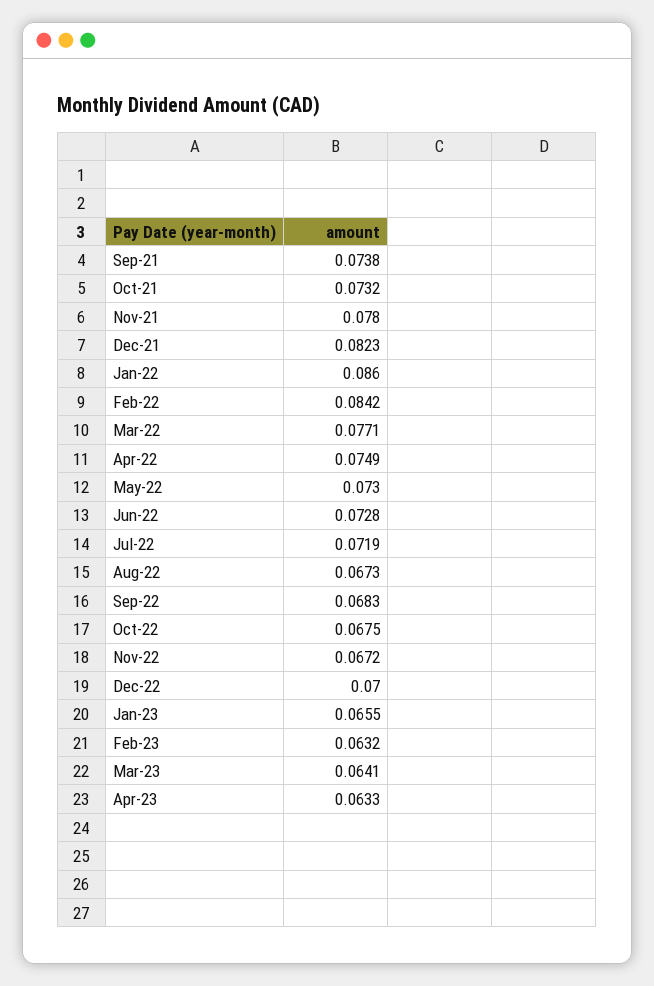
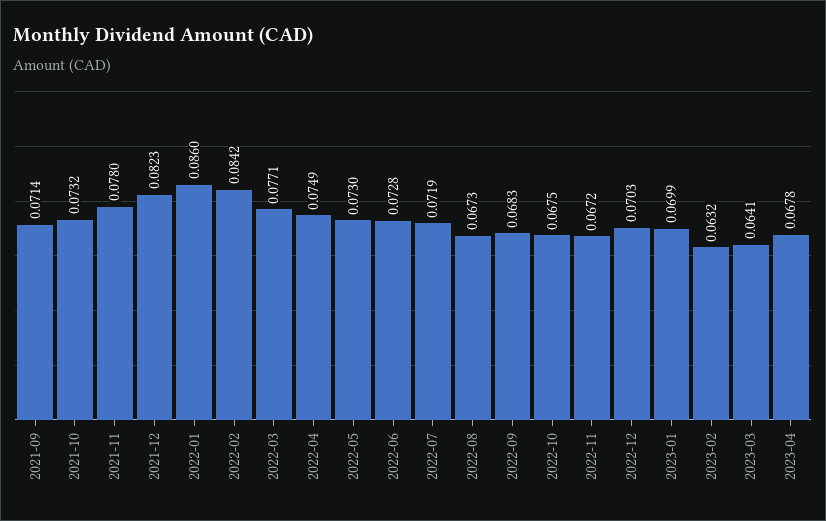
Sep-21: 0.0738 -> 0.0714
Dec-22: 0.07 -> 0.0703
Jan-23: 0.0655 -> 0.0699
Apr-23: 0.0633 -> 0.0678

